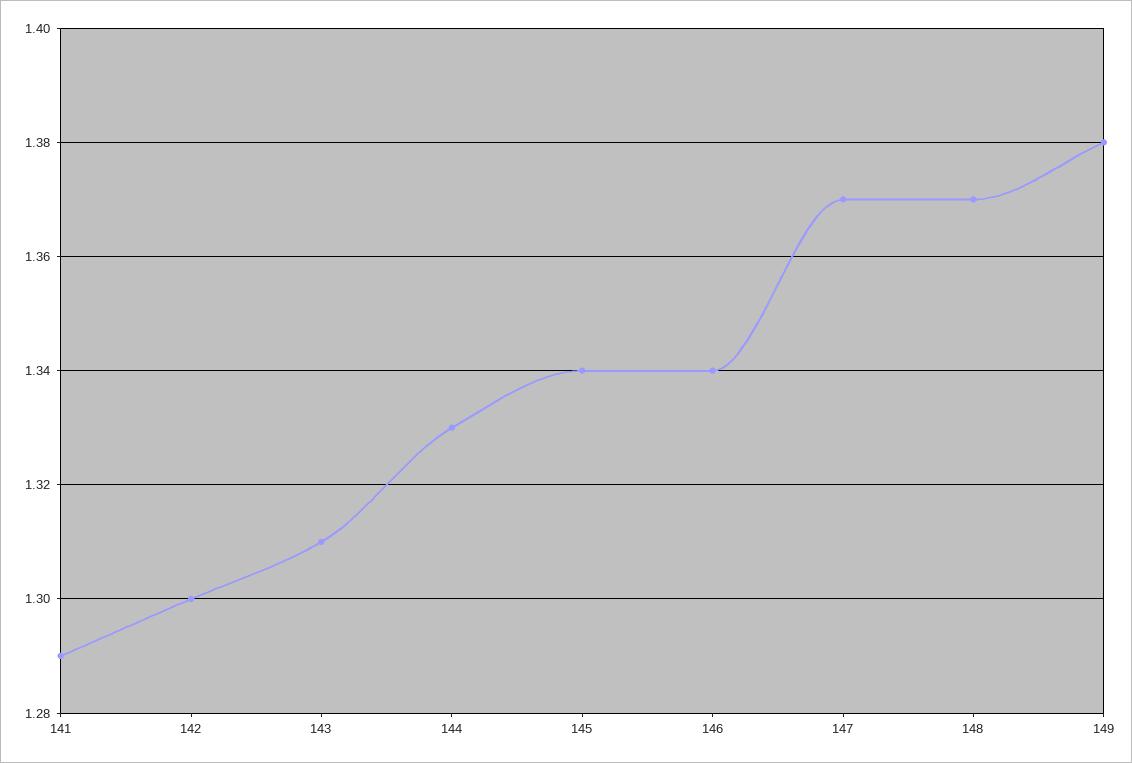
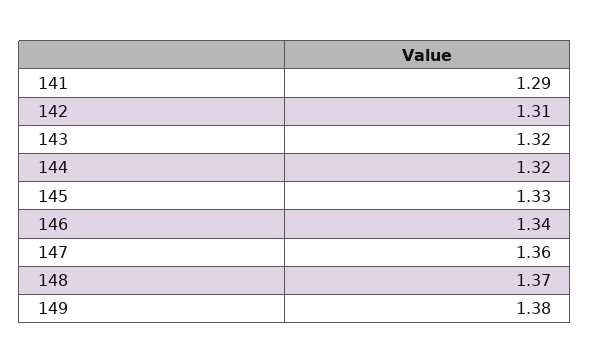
142: 1.3 -> 1.31
143: 1.31 -> 1.32
144: 1.33 -> 1.32
145: 1.34 -> 1.33
147: 1.37 -> 1.36

